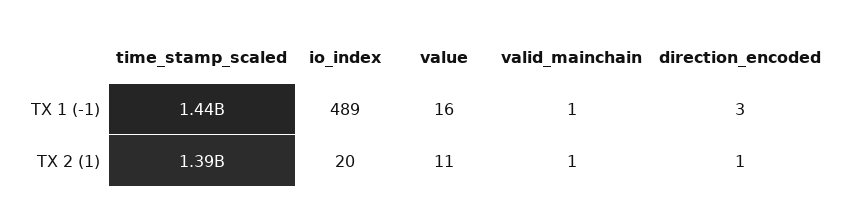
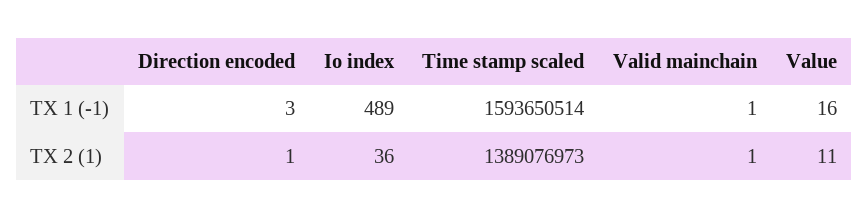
time_stamp_scaled, TX 1 (-1): 1440000000 -> 1593650514
io_index, TX 2 (1): 20 -> 36

